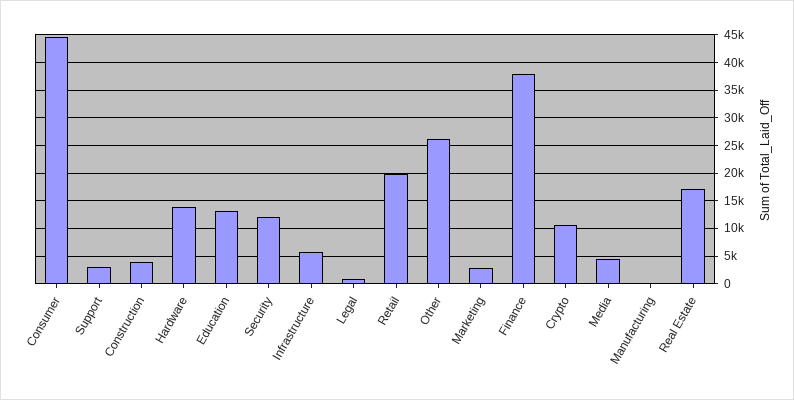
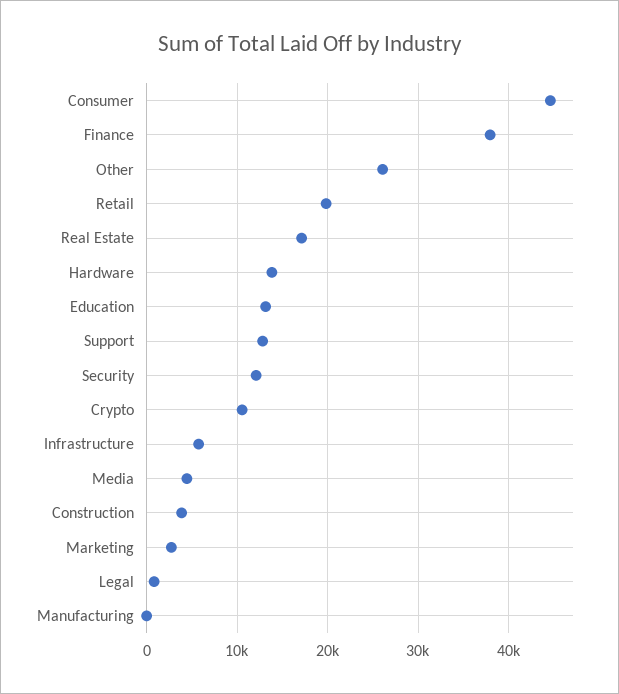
Support: 2500 -> 13000

